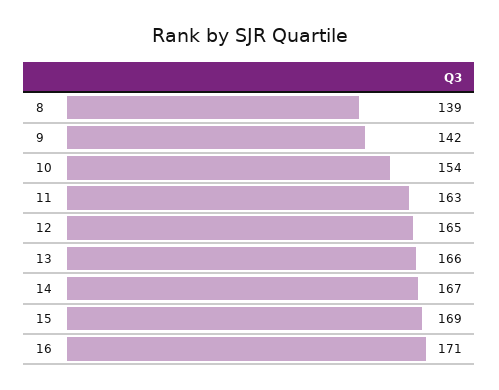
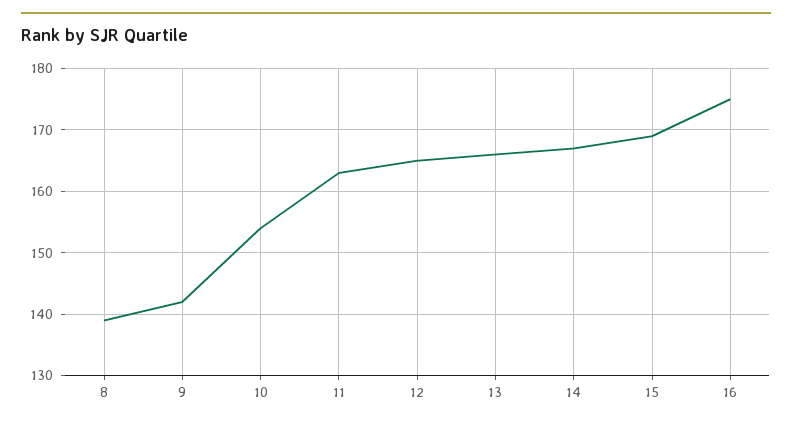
16: 171 -> 175

